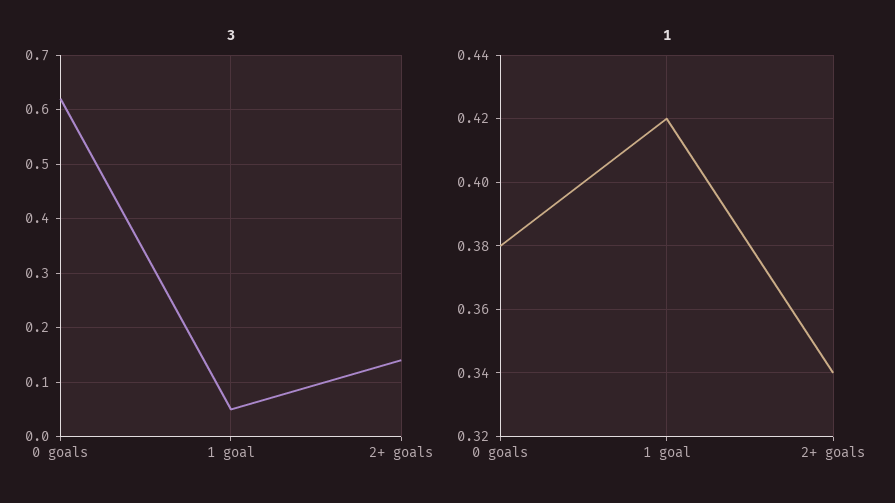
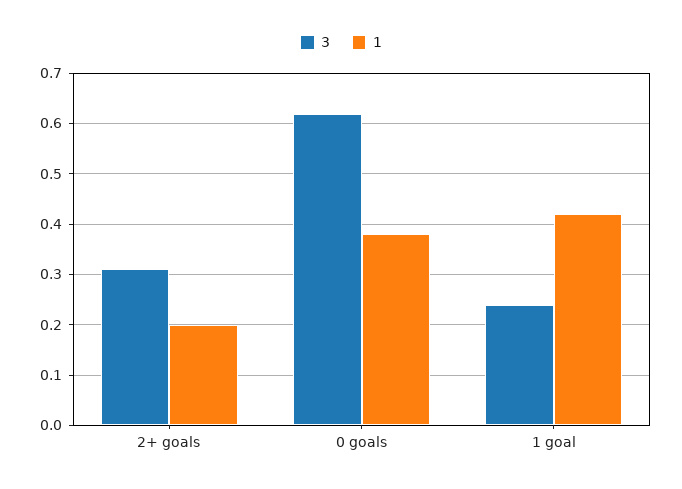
3, 1 goal: 0.05 -> 0.25
3, 2+ goals: 0.15 -> 0.3
1, 2+ goals: 0.34 -> 0.2

